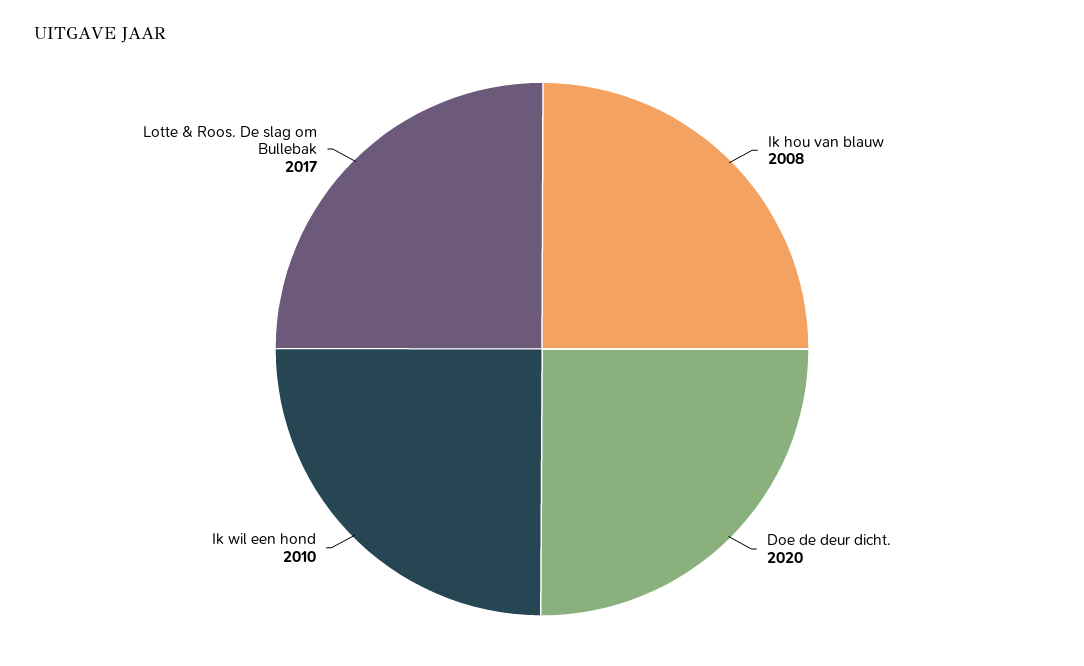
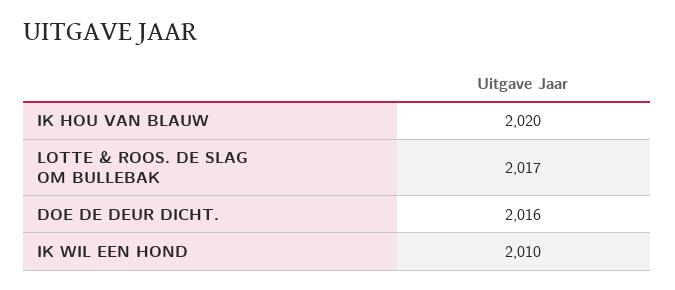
Ik hou van blauw: 2008 -> 2020
Doe de deur dicht.: 2020 -> 2016

